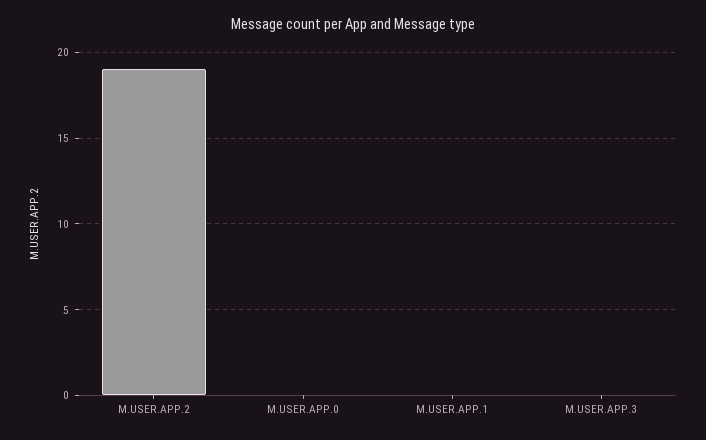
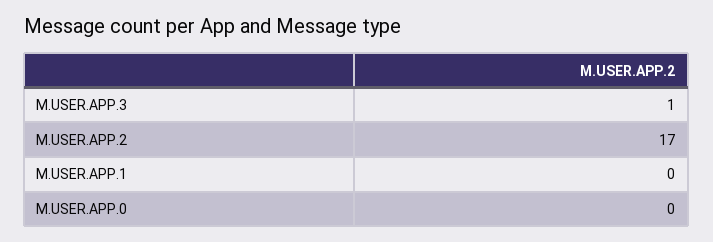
M.USER.APP.2: 19 -> 17
M.USER.APP.3: 0 -> 1

